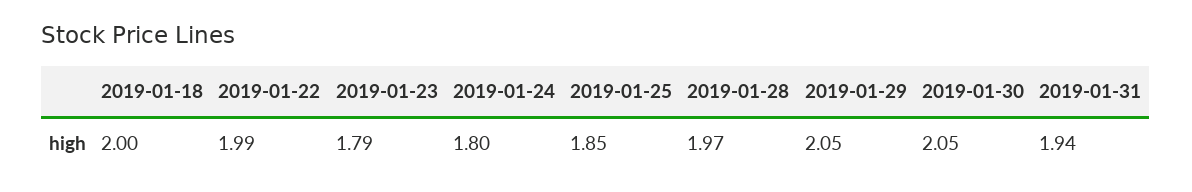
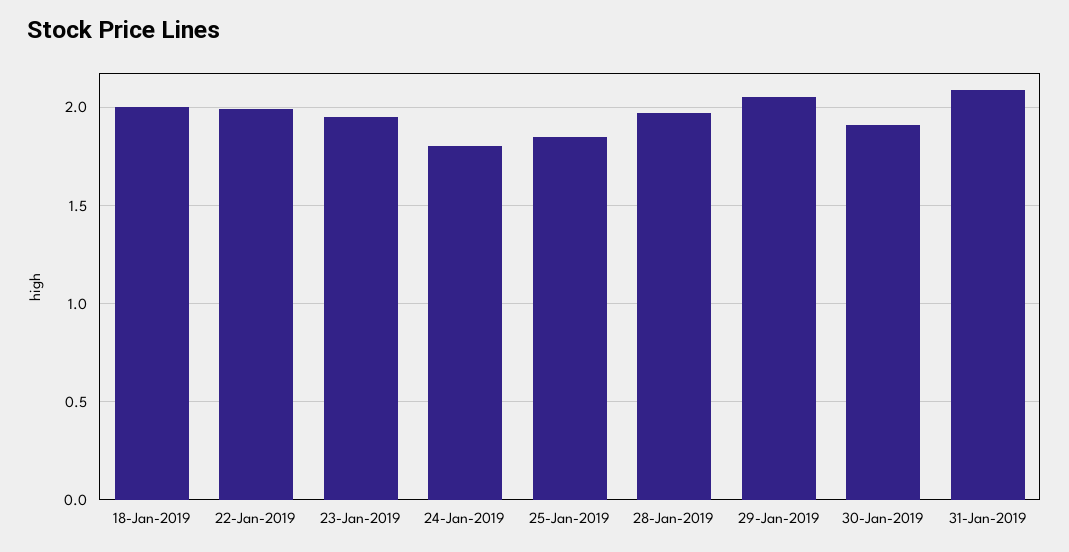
2019-01-23: 1.79 -> 1.95
2019-01-30: 2.05 -> 1.9
2019-01-31: 1.94 -> 2.1

